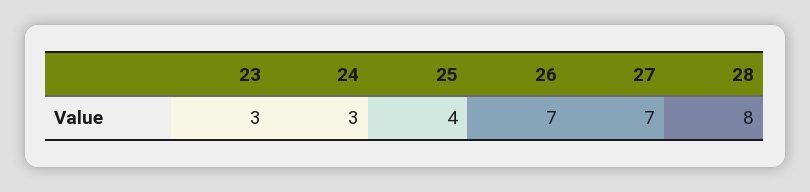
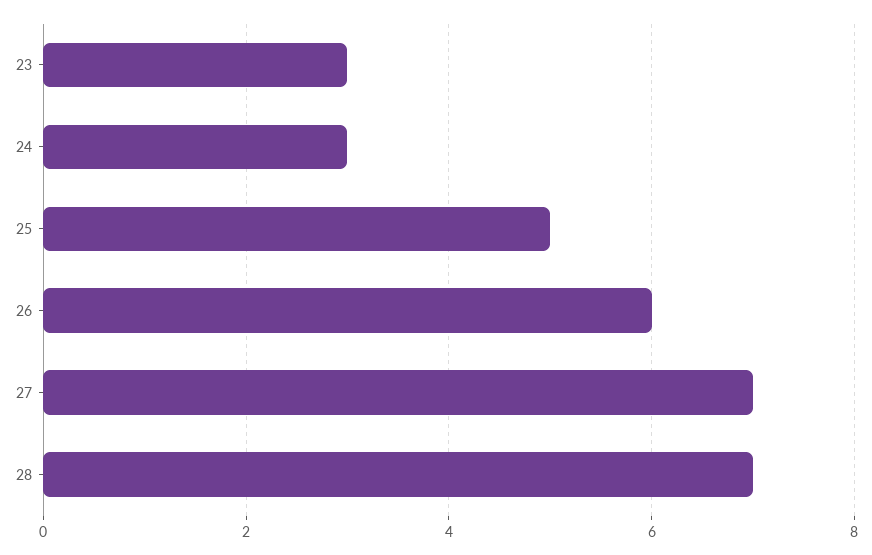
25: 4 -> 5
26: 7 -> 6
28: 8 -> 7

